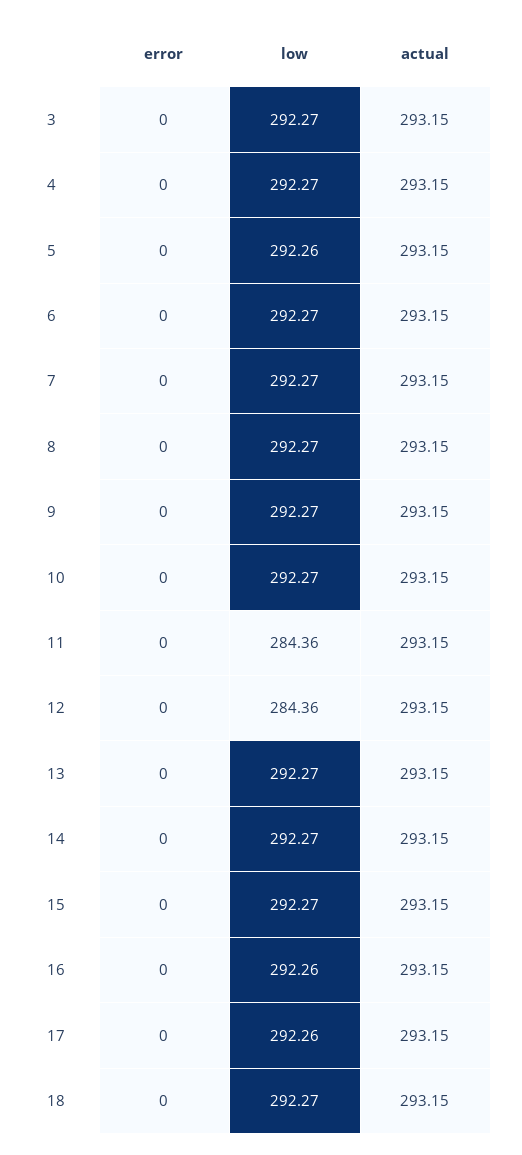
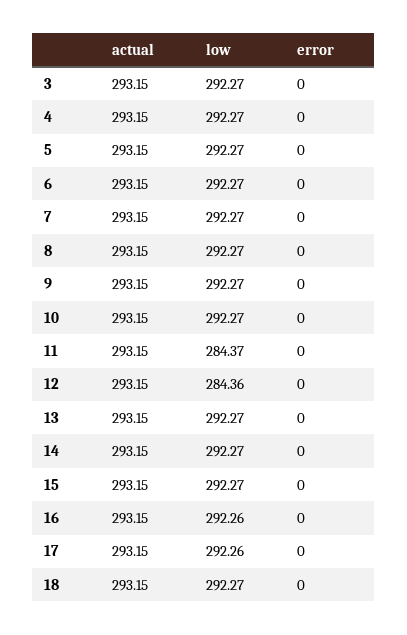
low, 5: 292.26 -> 292.27
low, 11: 284.36 -> 284.37

